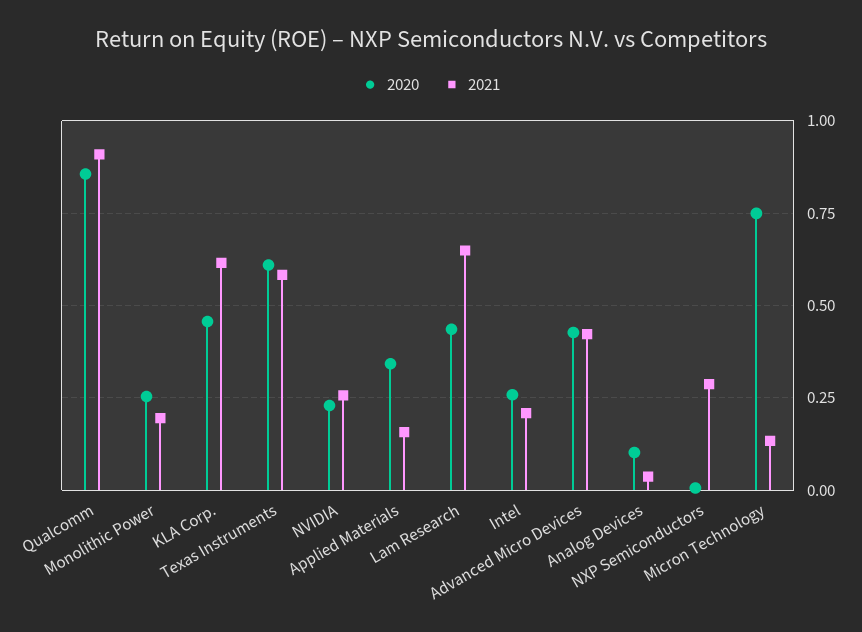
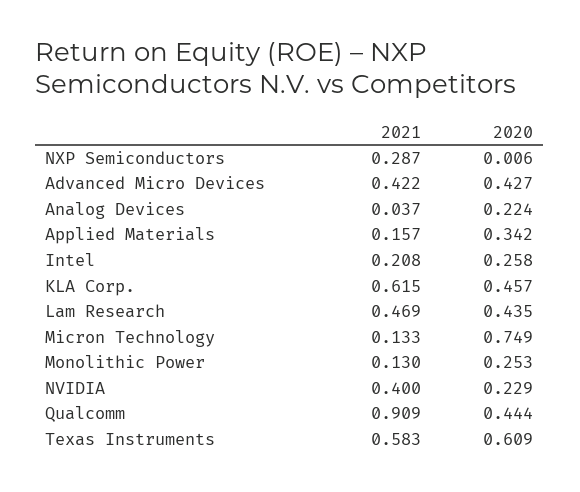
2020, Qualcomm: 0.85 -> 0.444
2021, Monolithic Power: 0.2 -> 0.13
2021, NVIDIA: 0.25 -> 0.4
2021, Lam Research: 0.65 -> 0.469
2020, Analog Devices: 0.1 -> 0.224

